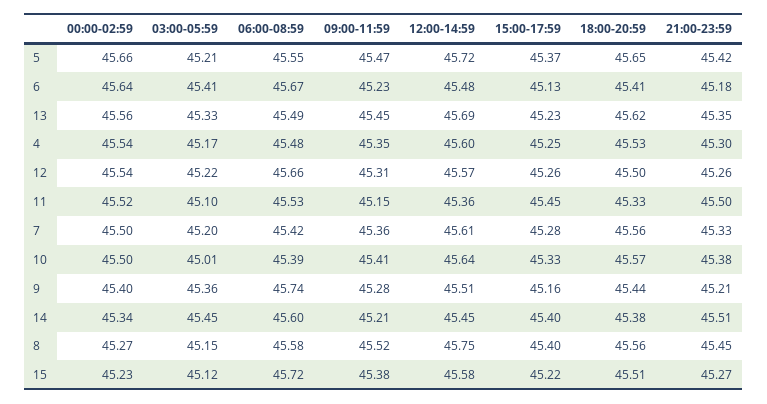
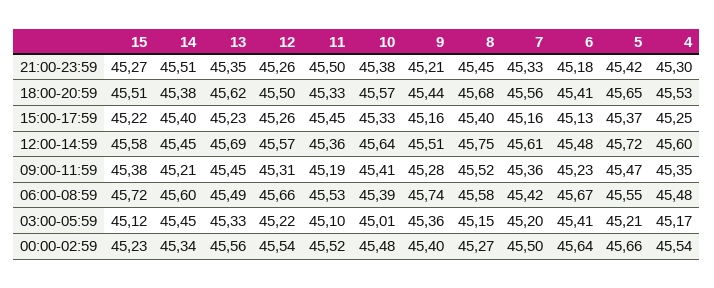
09:00-11:59, 11: 45.15 -> 45.19
15:00-17:59, 7: 45.28 -> 45.16
00:00-02:59, 10: 45.5 -> 45.48
18:00-20:59, 8: 45.56 -> 45.68

